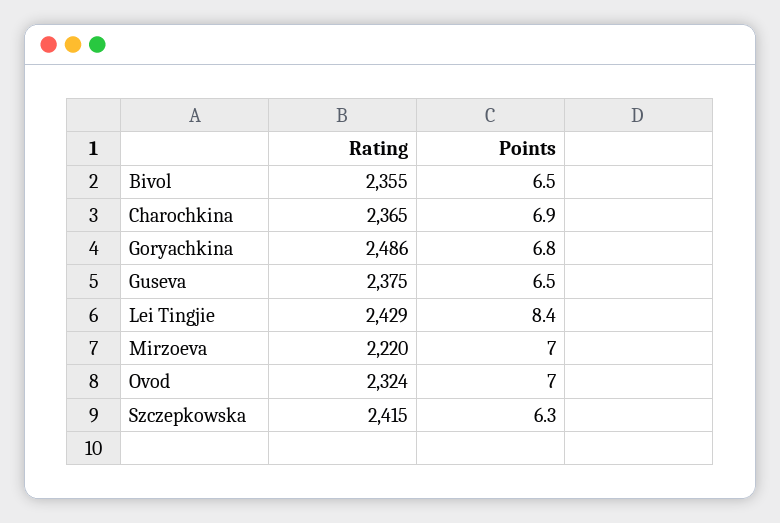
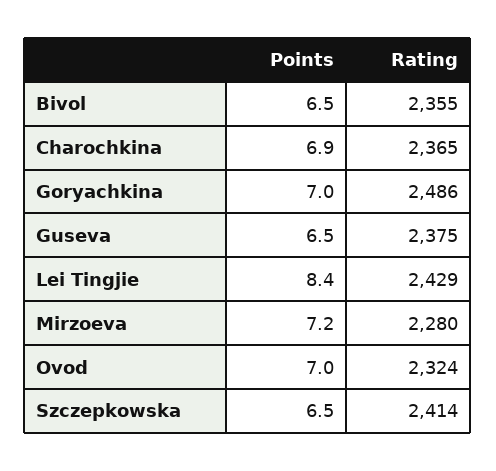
Points, Goryachkina: 6.8 -> 7
Rating, Mirzoeva: 2220 -> 2280
Points, Mirzoeva: 7 -> 7.2
Rating, Szczepkowska: 2415 -> 2414
Points, Szczepkowska: 6.3 -> 6.5

